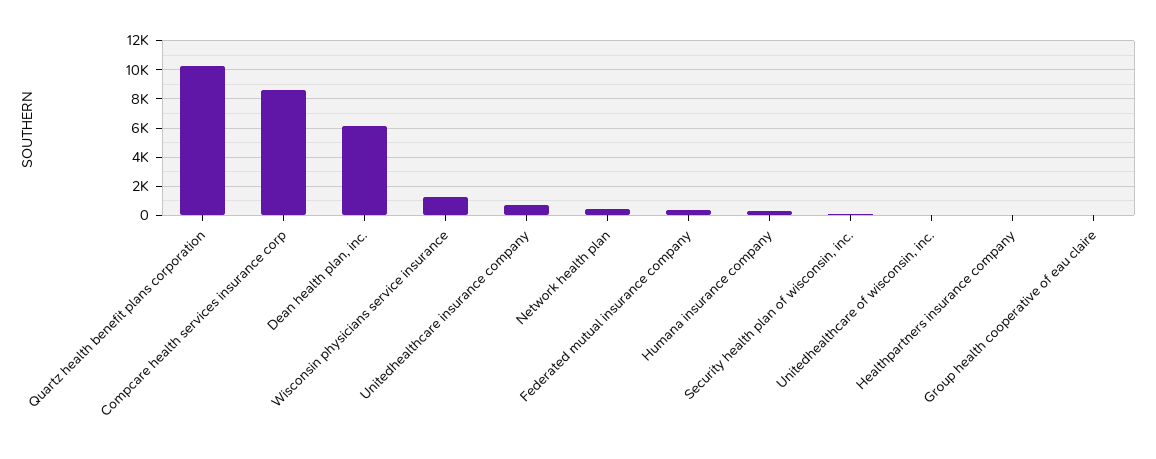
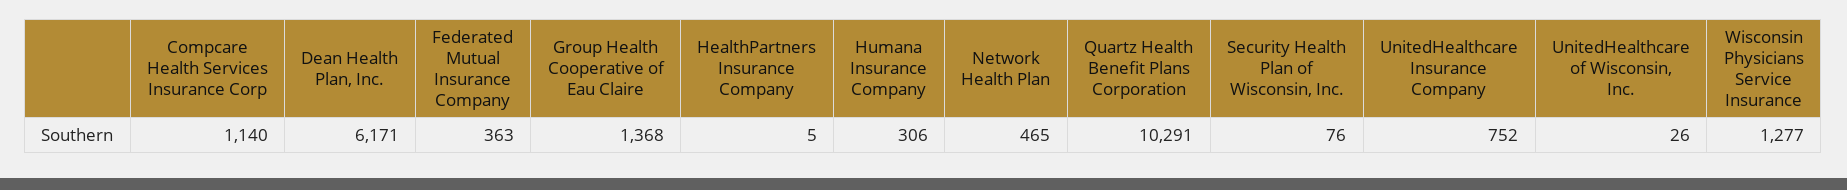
Compcare health services insurance corp: 8500 -> 1140
Group health cooperative of eau claire: 0 -> 1368

